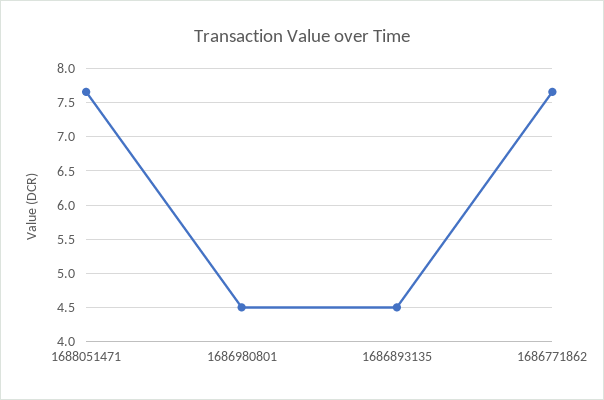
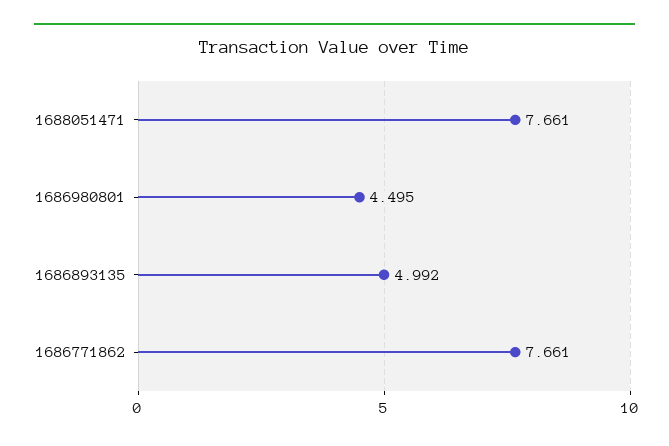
1686893135: 4.5 -> 4.992

